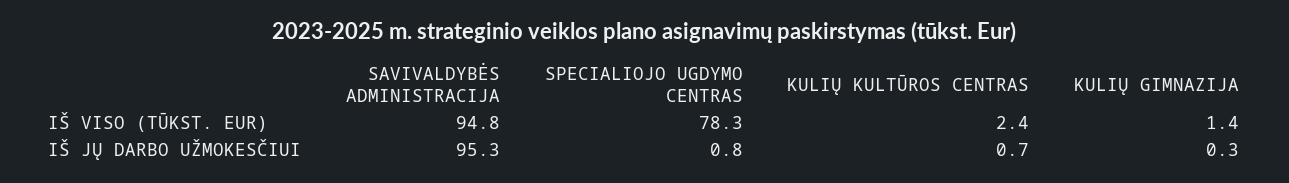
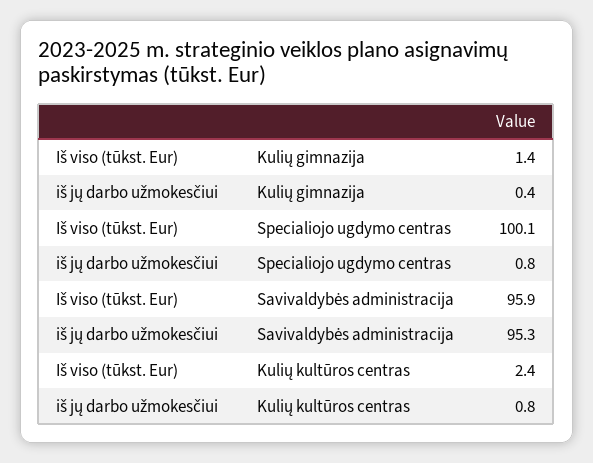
SAVIVALDYBĖS ADMINISTRACIJA, IŠ VISO (TŪKST. EUR): 94.8 -> 95.9
SPECIALIOJO UGDYMO CENTRAS, IŠ VISO (TŪKST. EUR): 78.3 -> 100.1
KULIŲ KULTŪROS CENTRAS, IŠ JŲ DARBO UŽMOKESČIUI: 0.7 -> 0.8
KULIŲ GIMNAZIJA, IŠ JŲ DARBO UŽMOKESČIUI: 0.3 -> 0.4

